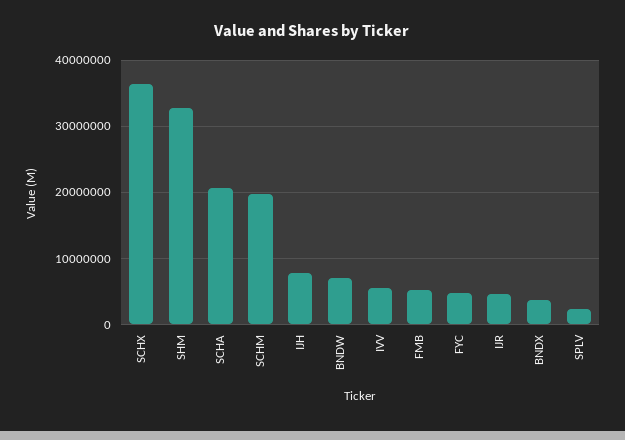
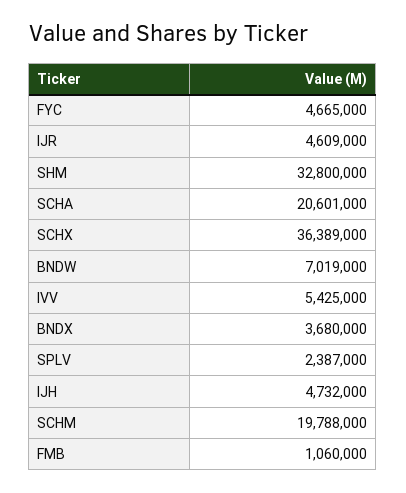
IJH: 8000000 -> 4732000
FMB: 5000000 -> 1060000

